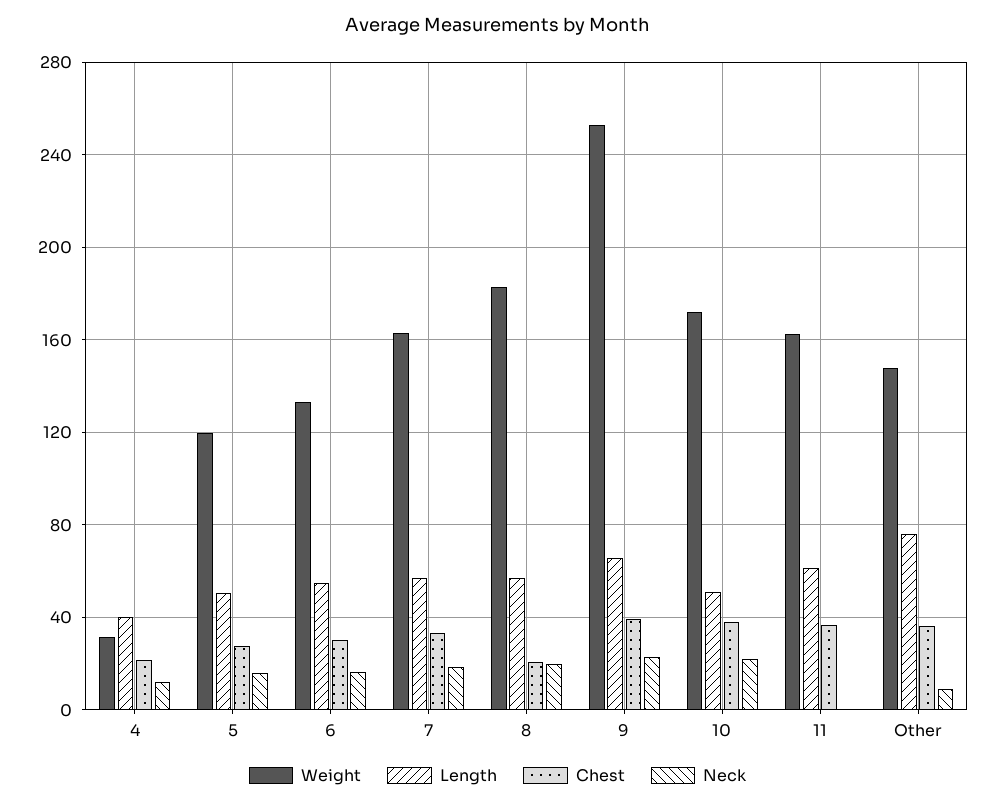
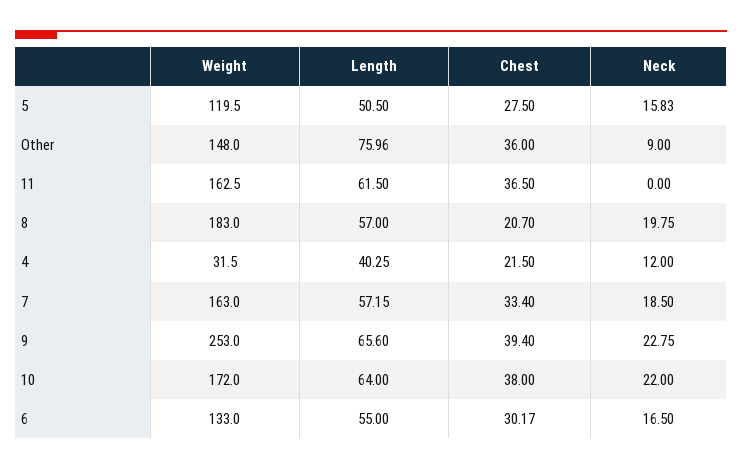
Length, 10: 50 -> 64

